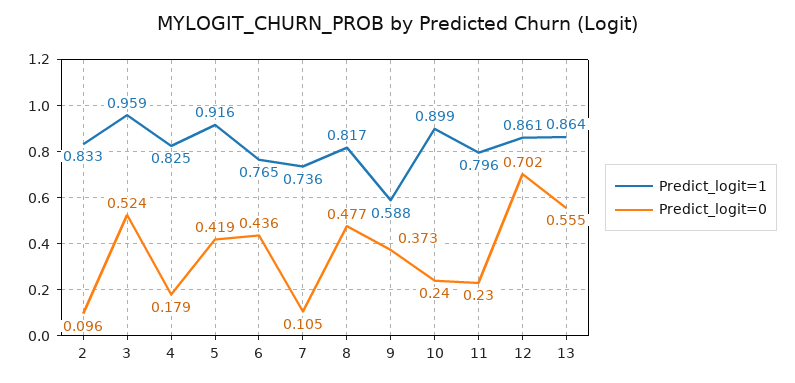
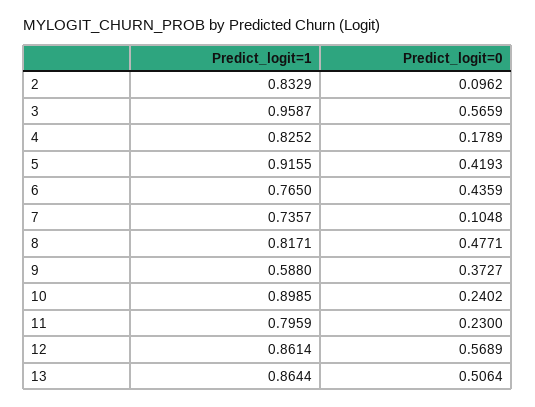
Predict_logit=0, 3: 0.524 -> 0.5659
Predict_logit=0, 12: 0.702 -> 0.5689
Predict_logit=0, 13: 0.555 -> 0.5064

